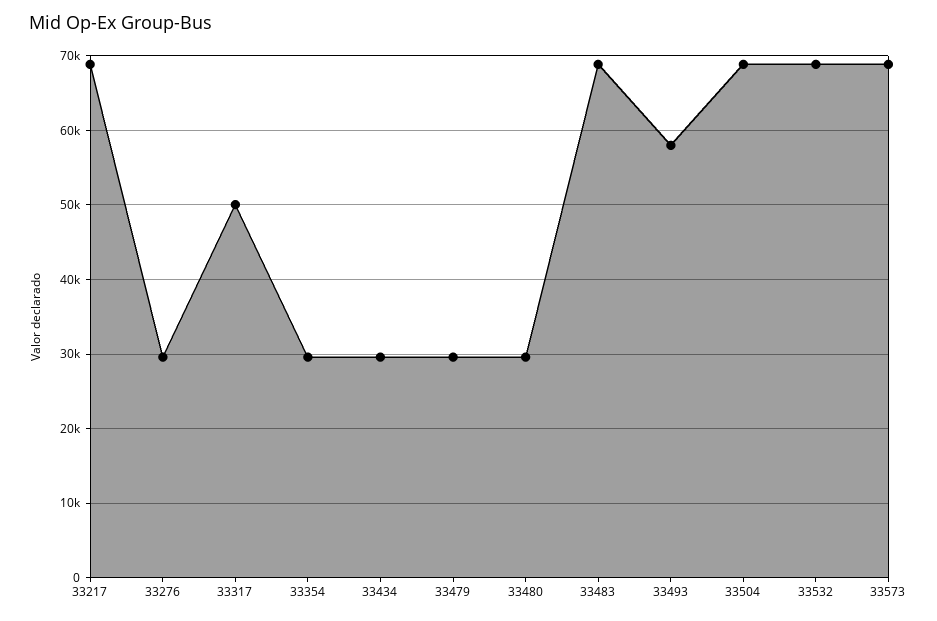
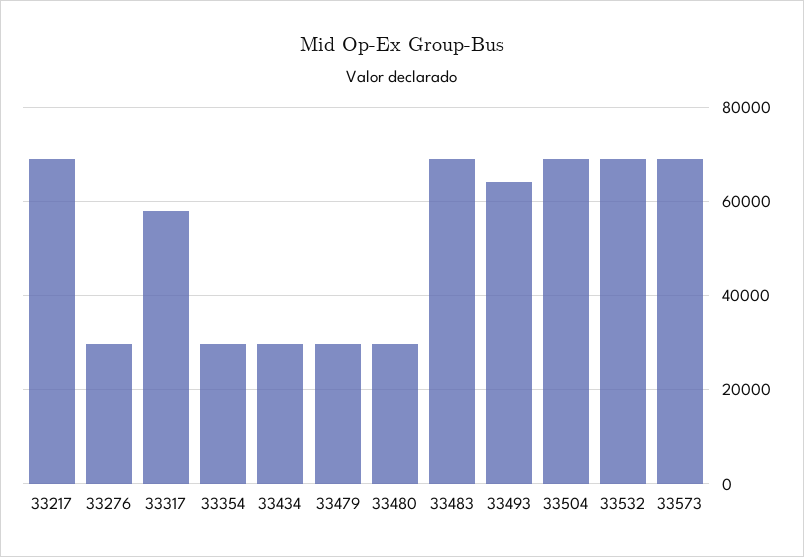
33317: 50000 -> 58000
33493: 58000 -> 64000

